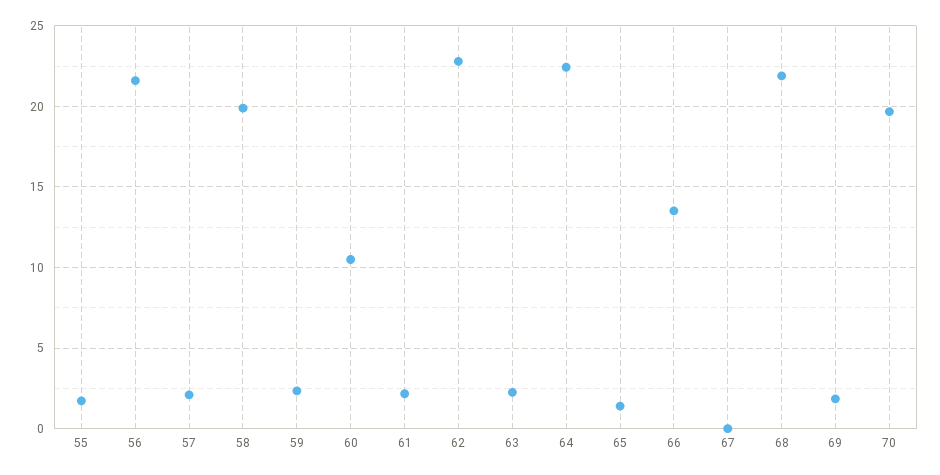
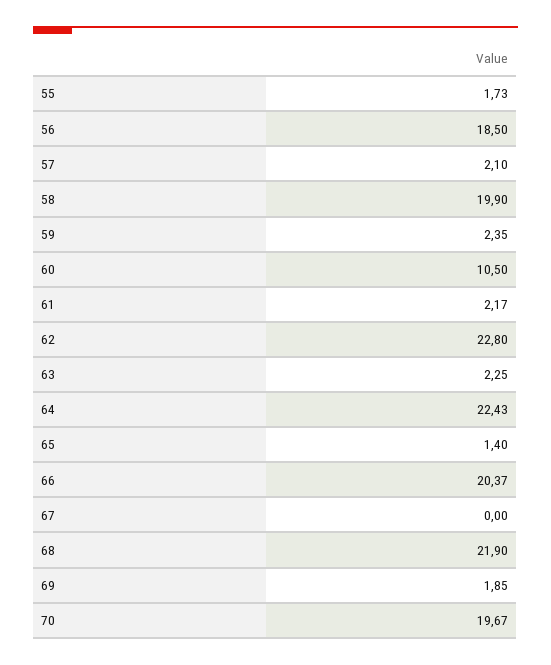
56: 21.5 -> 18.5
66: 13.5 -> 20.37

